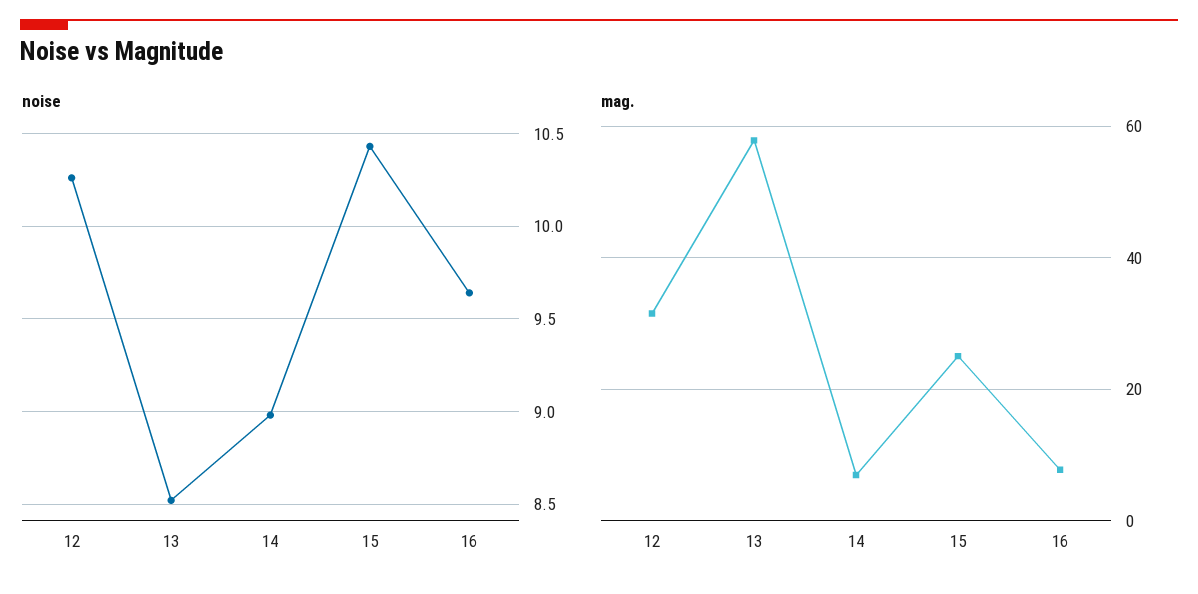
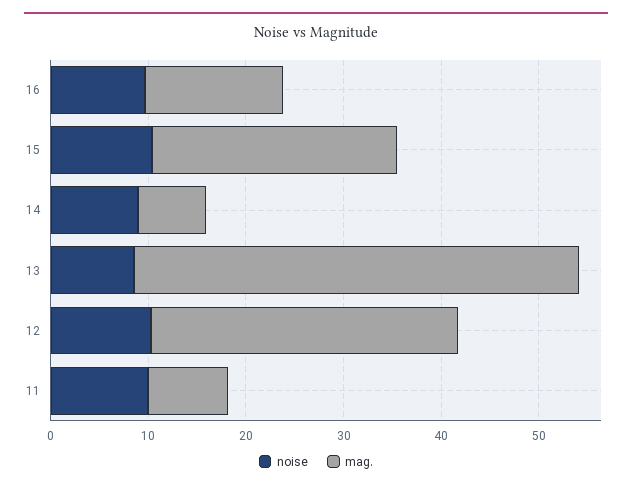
mag., 13: 58 -> 46
mag., 16: 8 -> 14
noise, 11: none -> 10
mag., 11: none -> 8

